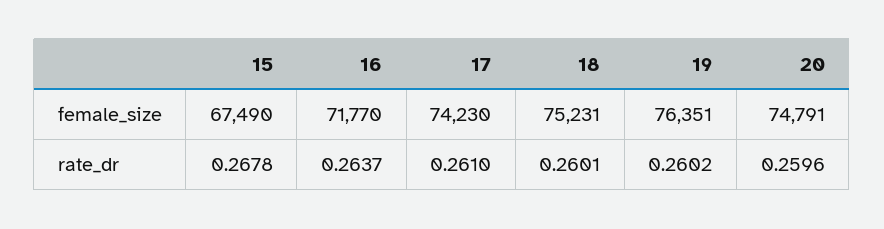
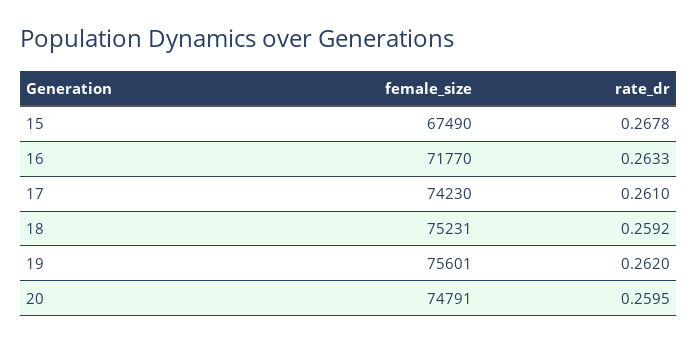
19, female_size: 76351 -> 75601
16, rate_dr: 0.2637 -> 0.2633
18, rate_dr: 0.2601 -> 0.2592
19, rate_dr: 0.2602 -> 0.262
20, rate_dr: 0.2596 -> 0.2595

